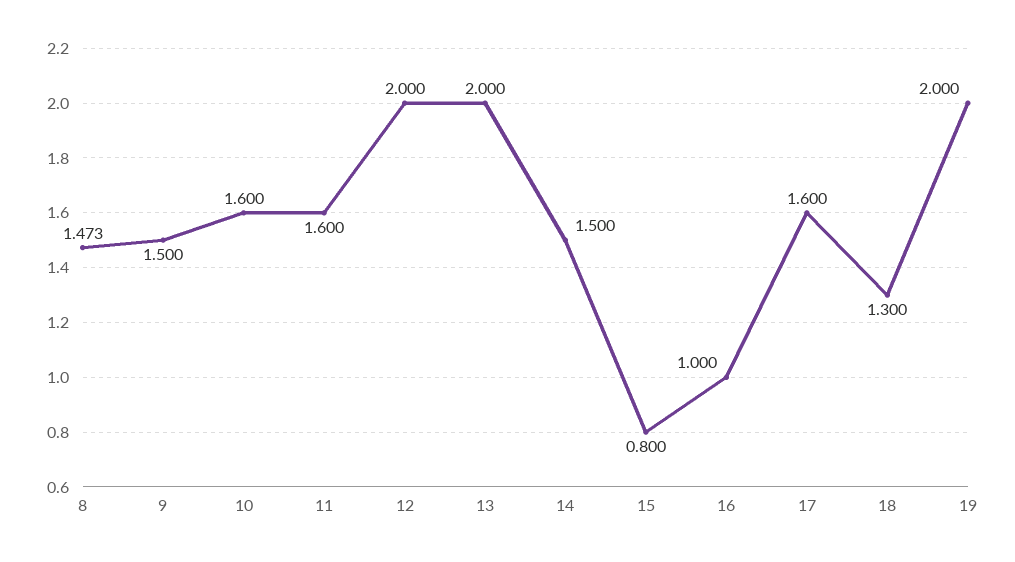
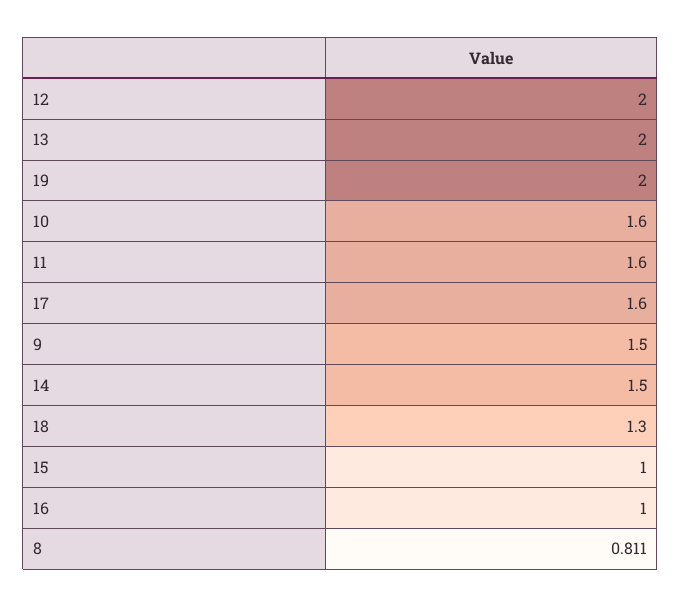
8: 1.473 -> 0.811
15: 0.8 -> 1

